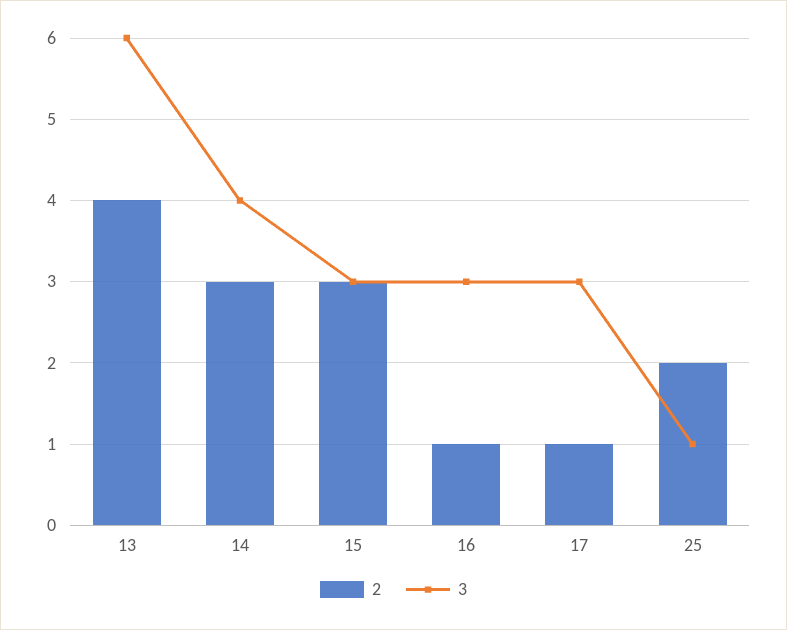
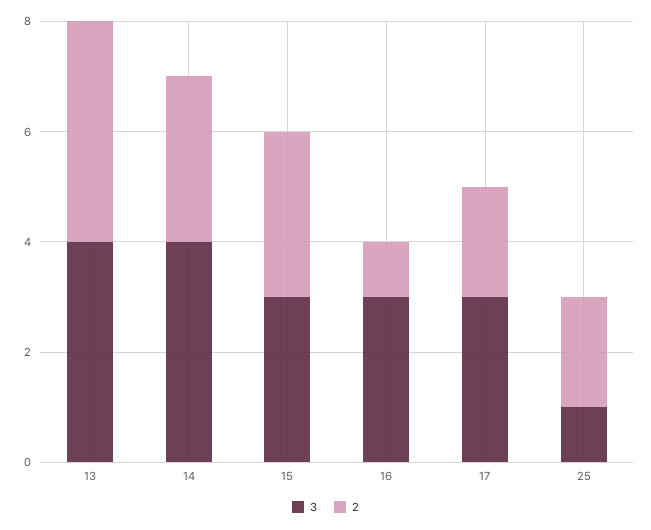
3, 13: 6 -> 4
2, 17: 1 -> 2

